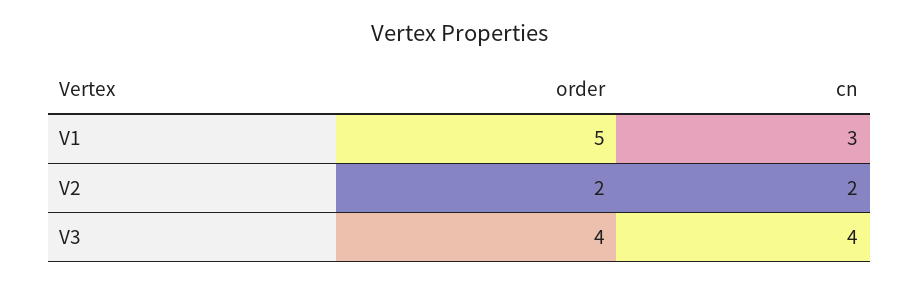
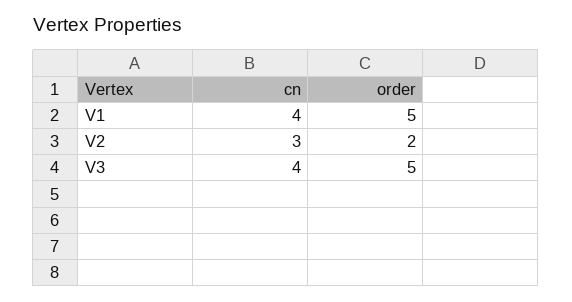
cn, V1: 3 -> 4
cn, V2: 2 -> 3
order, V3: 4 -> 5

